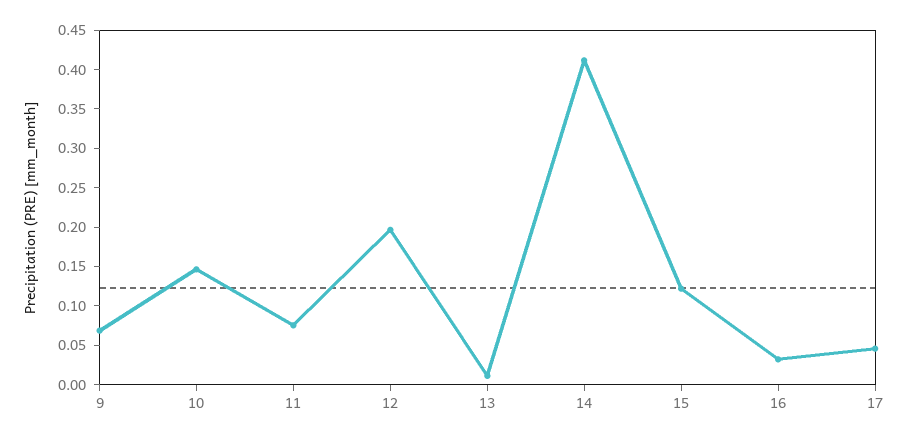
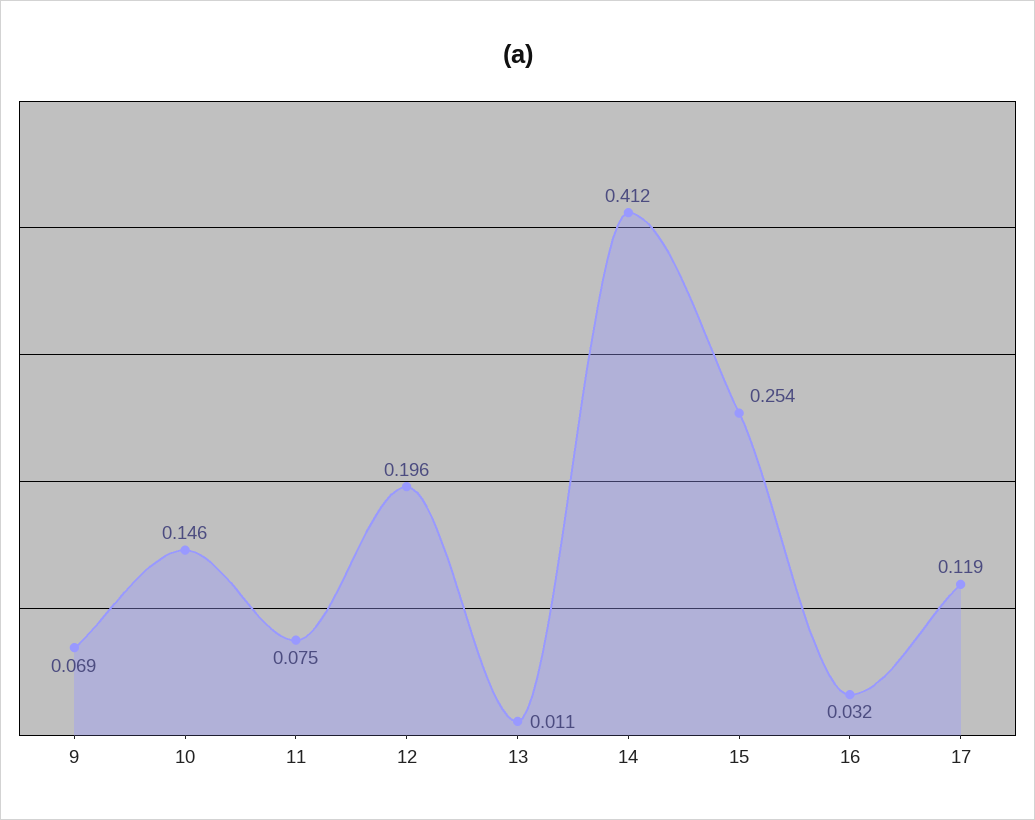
15: 0.125 -> 0.254
17: 0.05 -> 0.119

